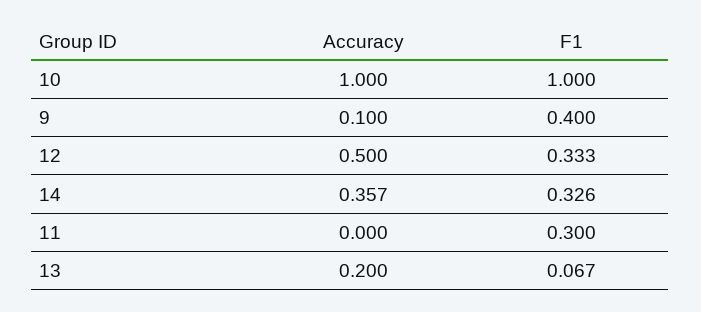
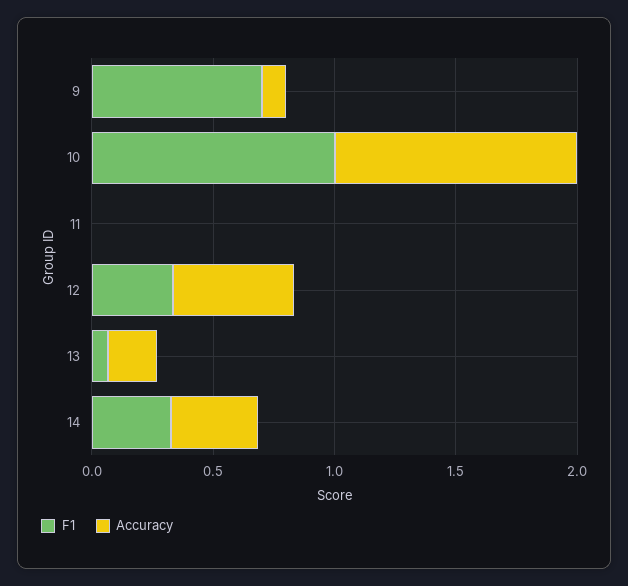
F1, 9: 0.4 -> 0.7
F1, 11: 0.3 -> 0

